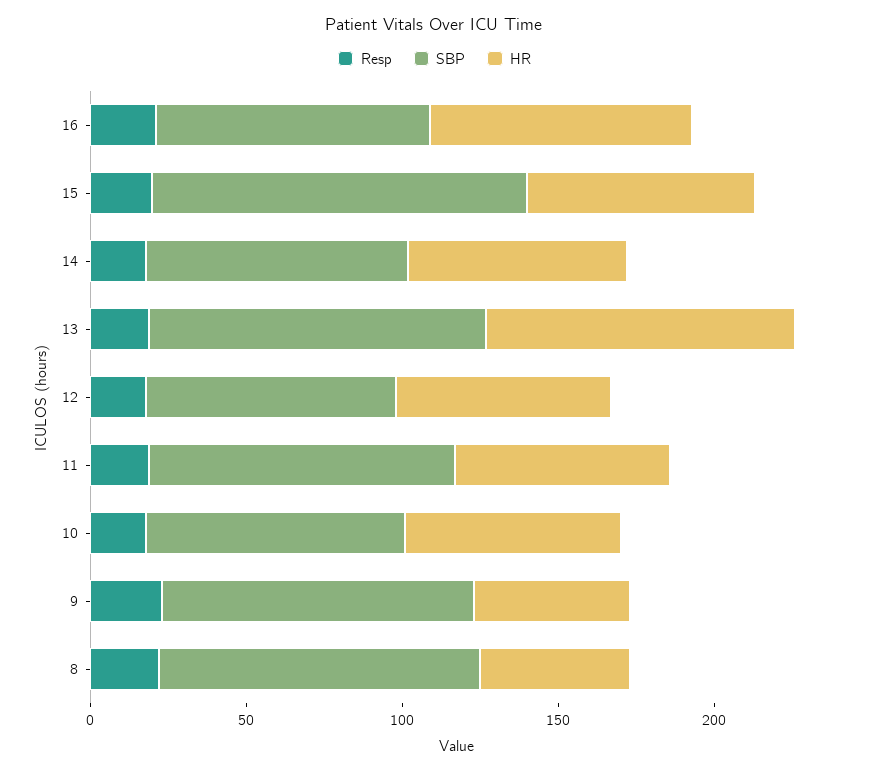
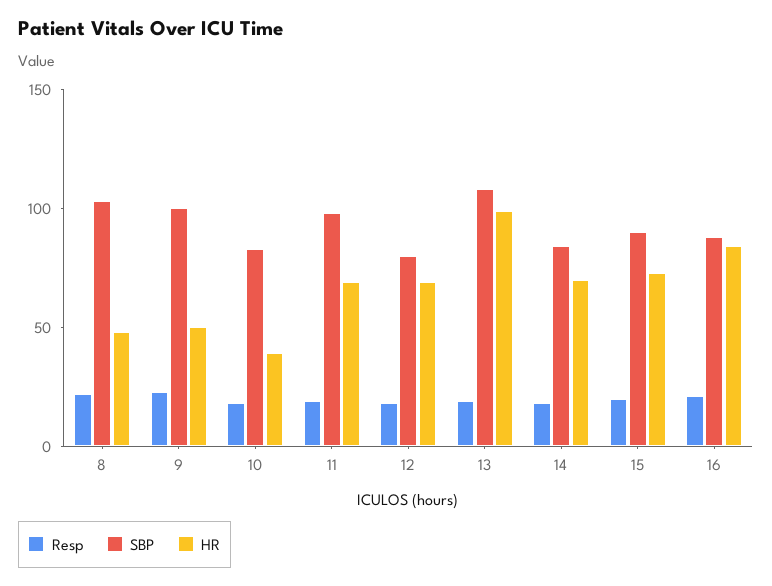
SBP, 15: 120 -> 90
HR, 10: 70 -> 40

